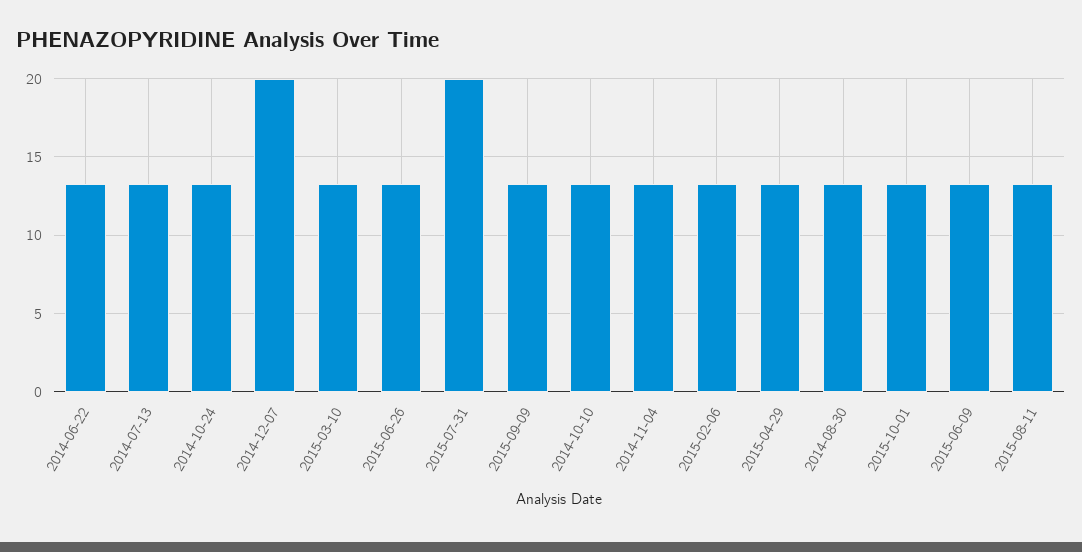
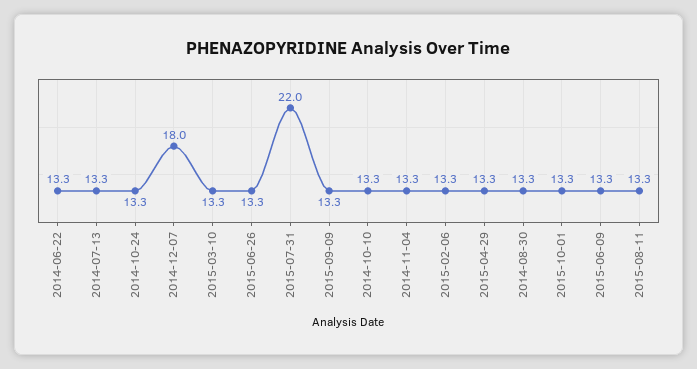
2014-12-07: 20 -> 18
2015-07-31: 20 -> 22

